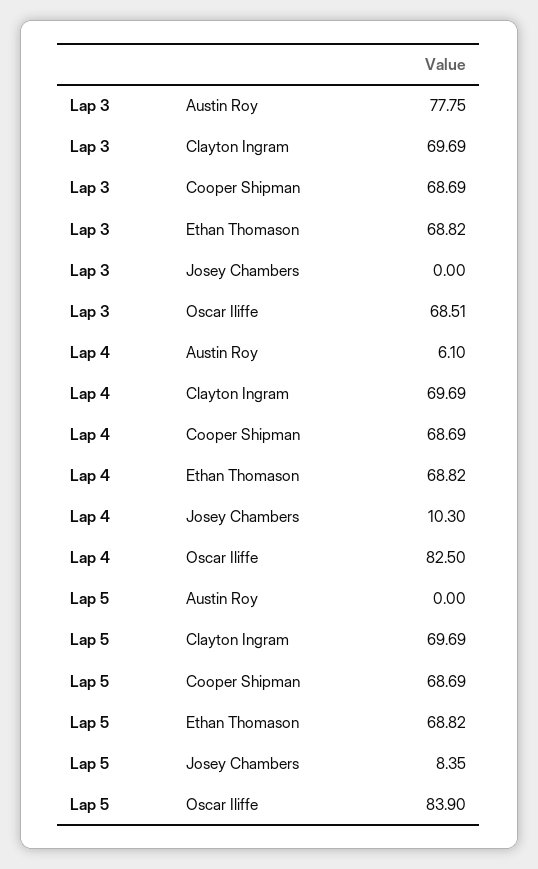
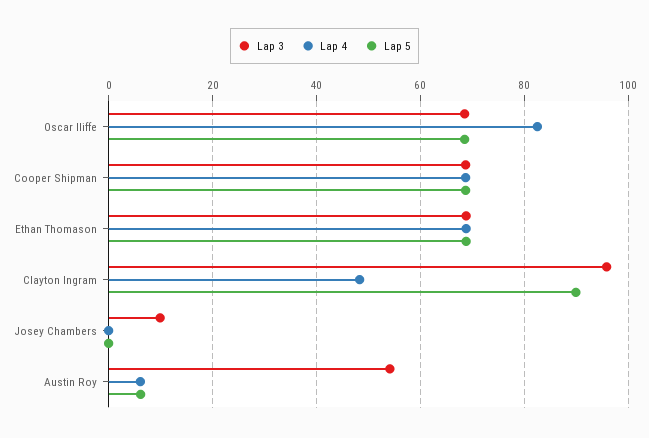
Lap 3, Austin Roy: 77.75 -> 54
Lap 3, Clayton Ingram: 69.69 -> 96
Lap 3, Josey Chambers: 0 -> 10
Lap 4, Clayton Ingram: 69.69 -> 48
Lap 4, Josey Chambers: 10.3 -> 0
Lap 5, Austin Roy: 0 -> 6
Lap 5, Clayton Ingram: 69.69 -> 90
Lap 5, Josey Chambers: 8.35 -> 0
Lap 5, Oscar Iliffe: 83.9 -> 68

